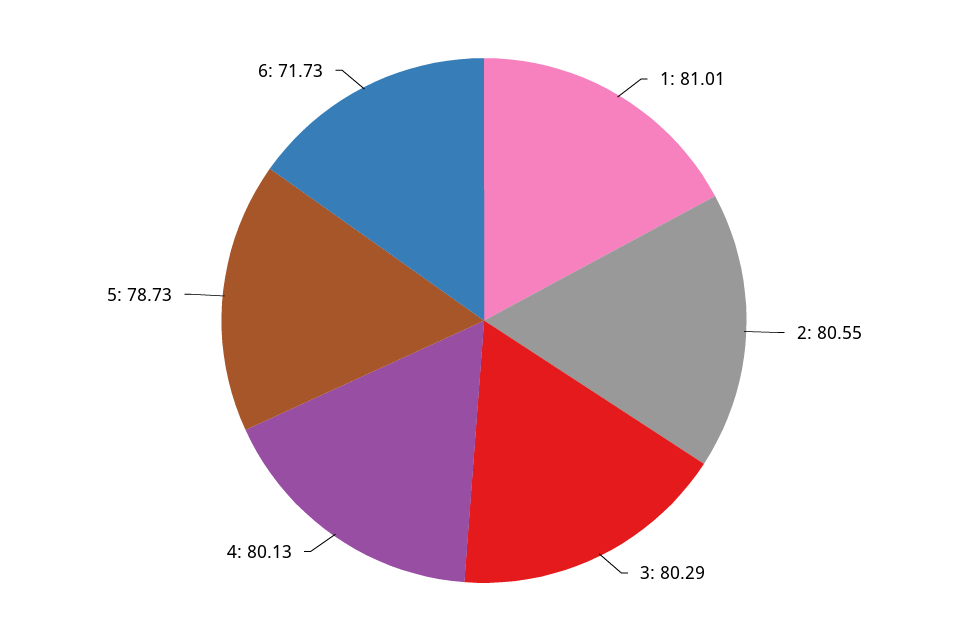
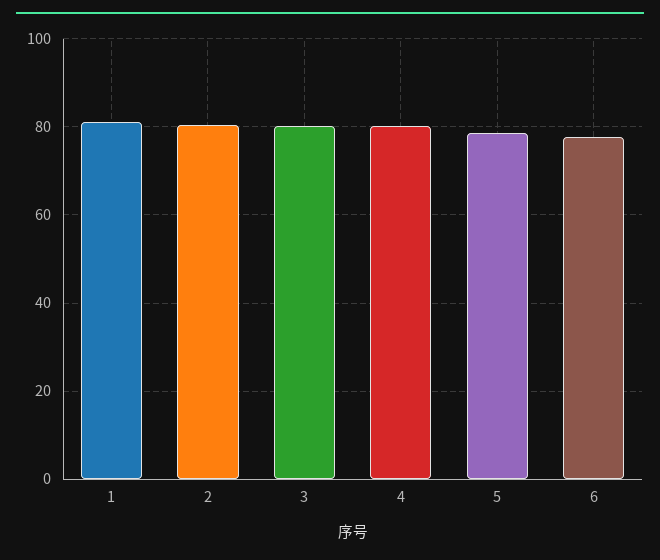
6: 71.73 -> 78

